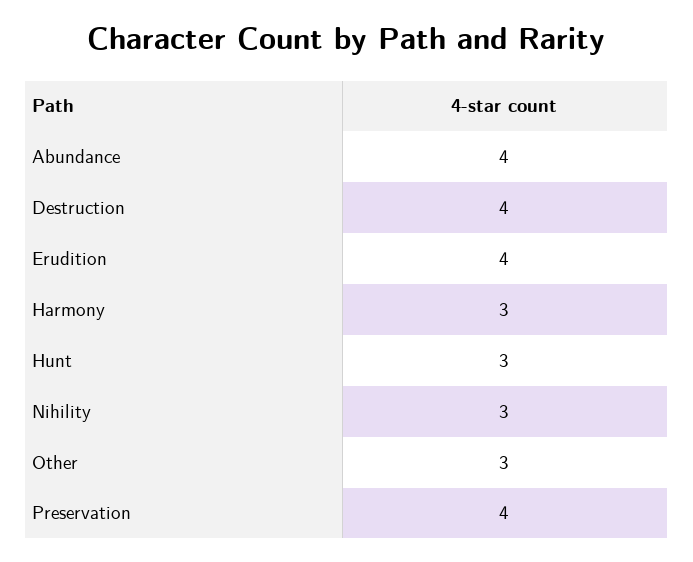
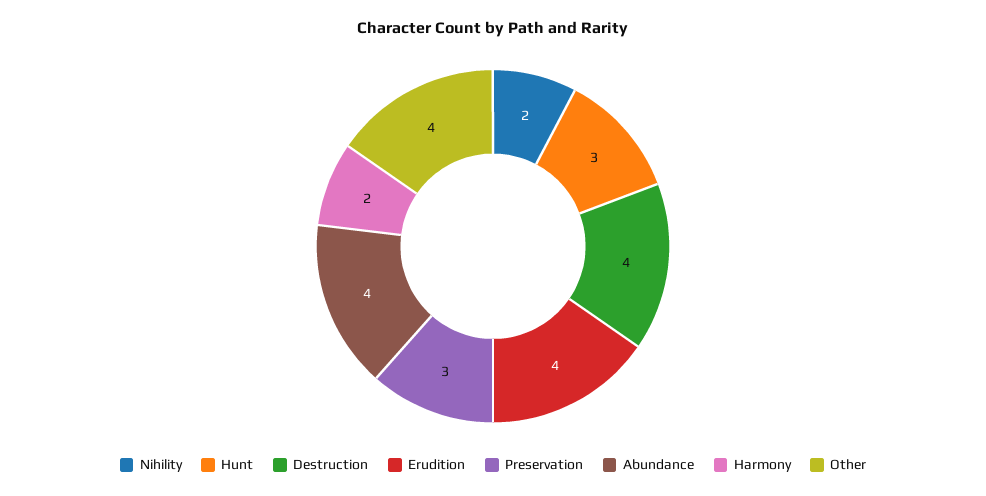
Harmony: 3 -> 2
Nihility: 3 -> 2
Other: 3 -> 4
Preservation: 4 -> 3

